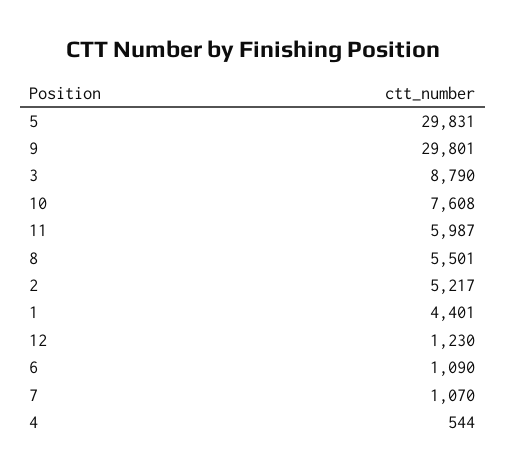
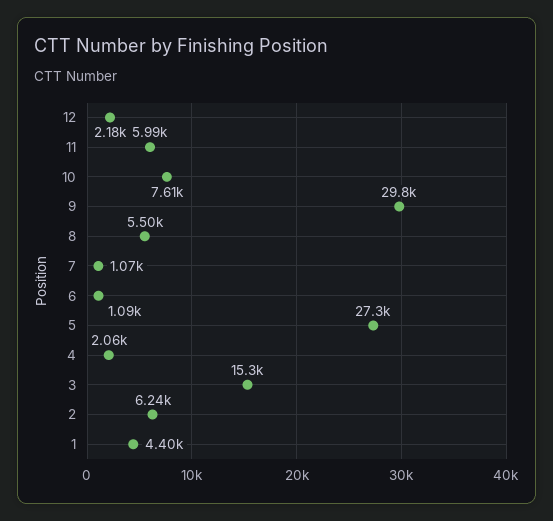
5: 29831 -> 27300
3: 8790 -> 15300
2: 5217 -> 6240
12: 1230 -> 2180
4: 544 -> 2060

